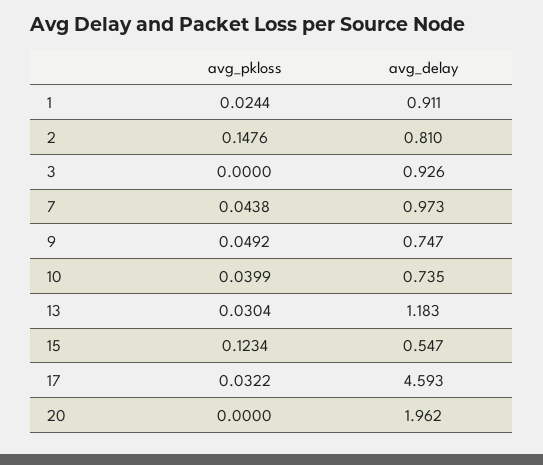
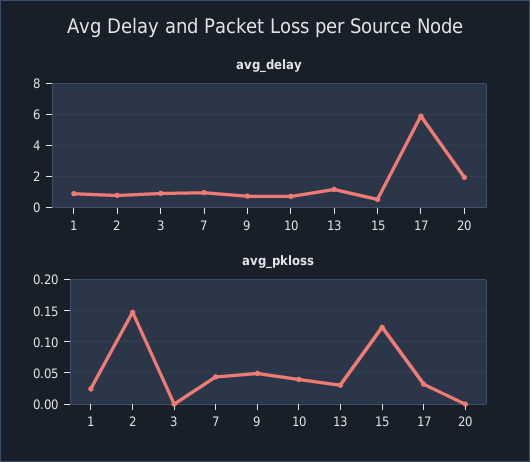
avg_delay, 17: 4.593 -> 6

